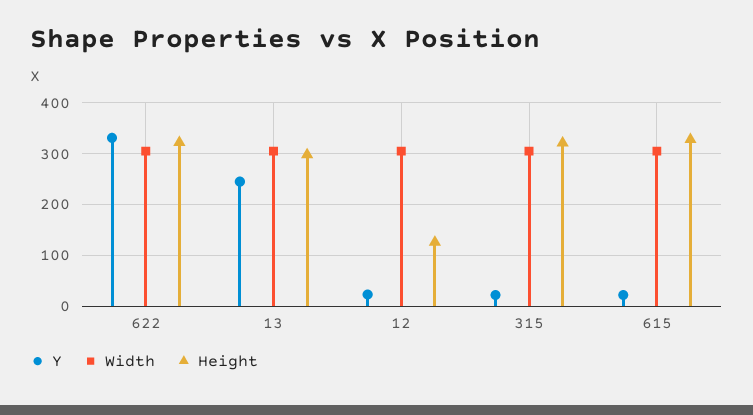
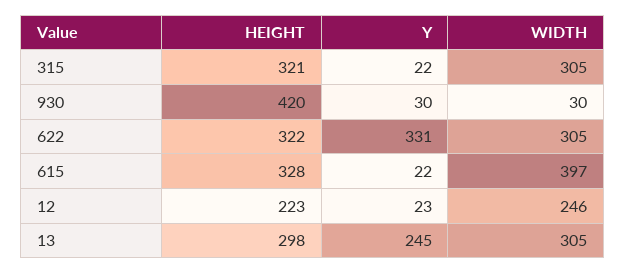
Width, 12: 300 -> 246
Height, 12: 120 -> 223
Width, 615: 300 -> 397
Height, 930: none -> 420
Y, 930: none -> 30
Width, 930: none -> 30

